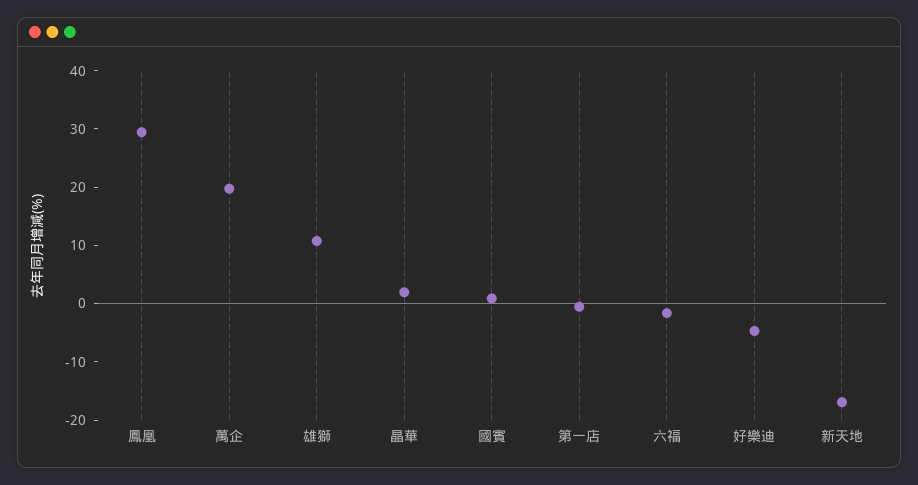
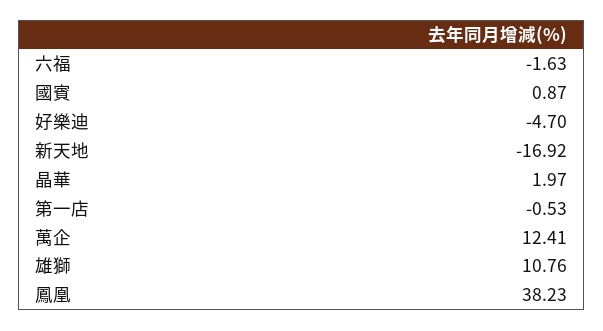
鳳凰: 30 -> 38.23
萬企: 20 -> 12.41

